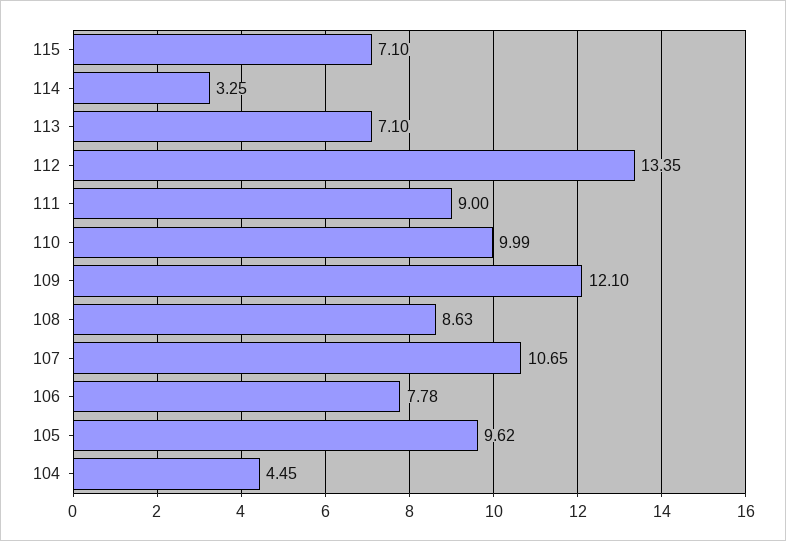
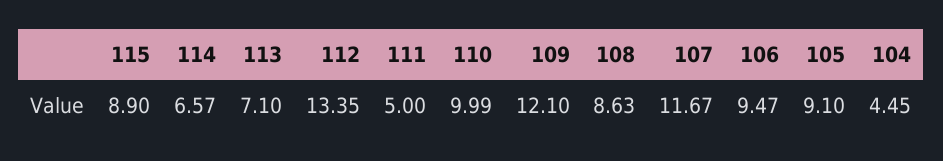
115: 7.1 -> 8.9
114: 3.25 -> 6.57
111: 9 -> 5
107: 10.65 -> 11.67
106: 7.78 -> 9.47
105: 9.62 -> 9.1

